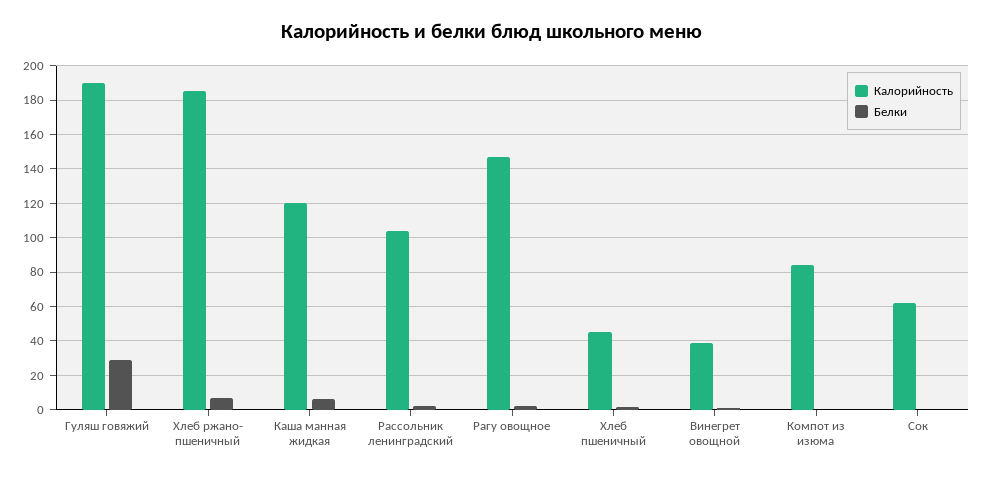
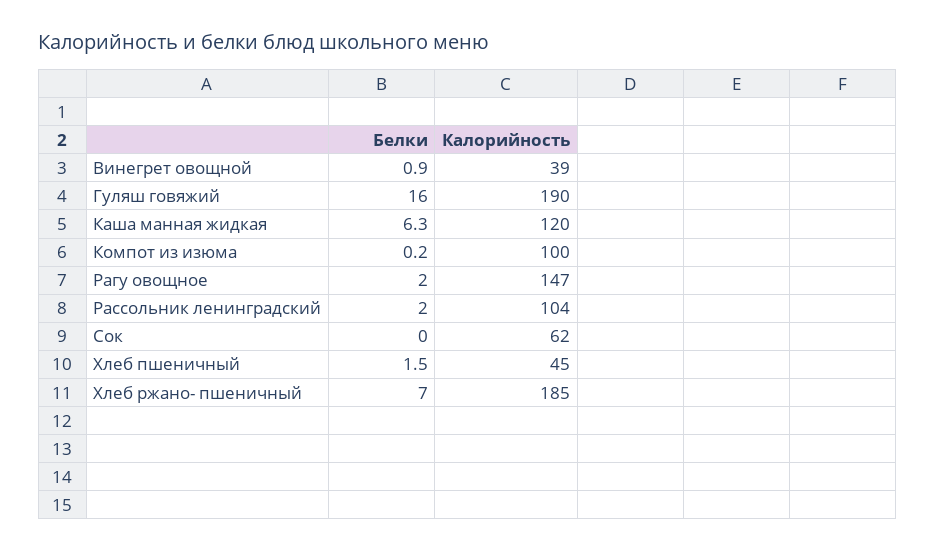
Белки, Гуляш говяжий: 30 -> 16
Калорийность, Компот из изюма: 85 -> 100

